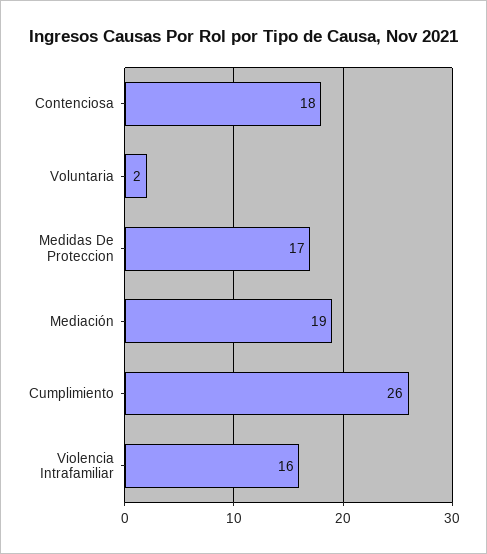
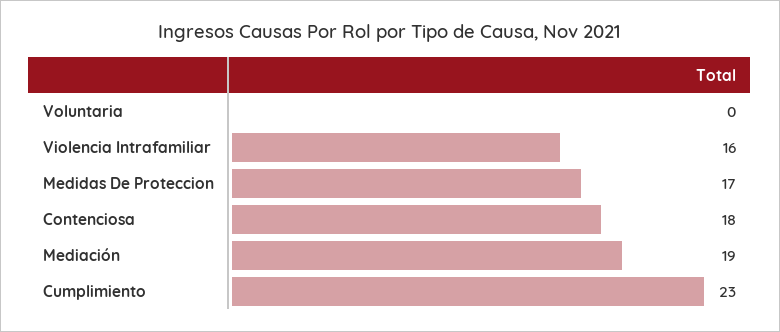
Voluntaria: 2 -> 0
Cumplimiento: 26 -> 23

